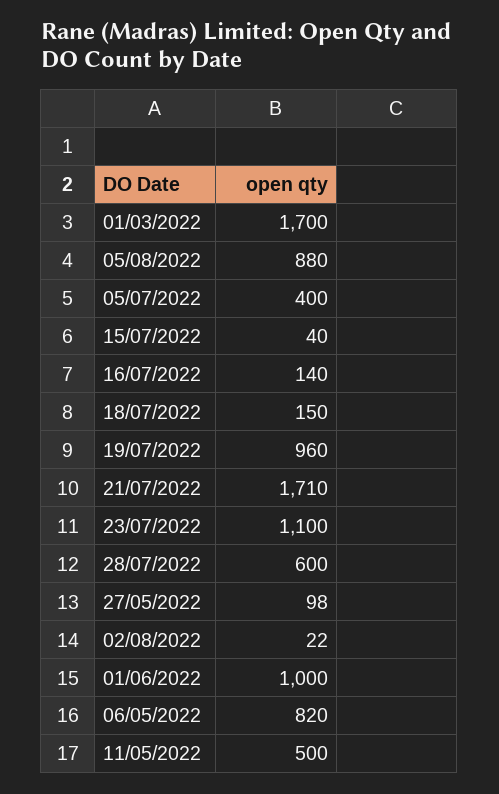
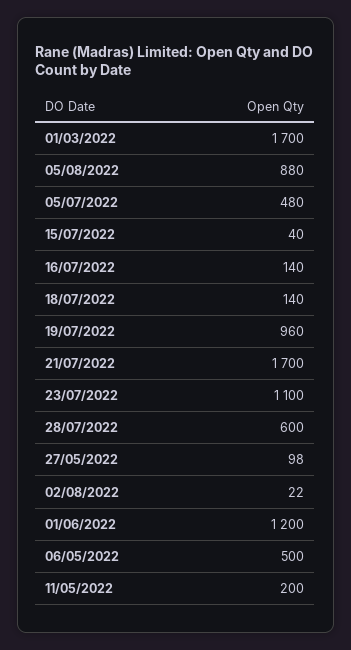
05/07/2022: 400 -> 480
18/07/2022: 150 -> 140
21/07/2022: 1710 -> 1700
01/06/2022: 1000 -> 1200
06/05/2022: 820 -> 500
11/05/2022: 500 -> 200

